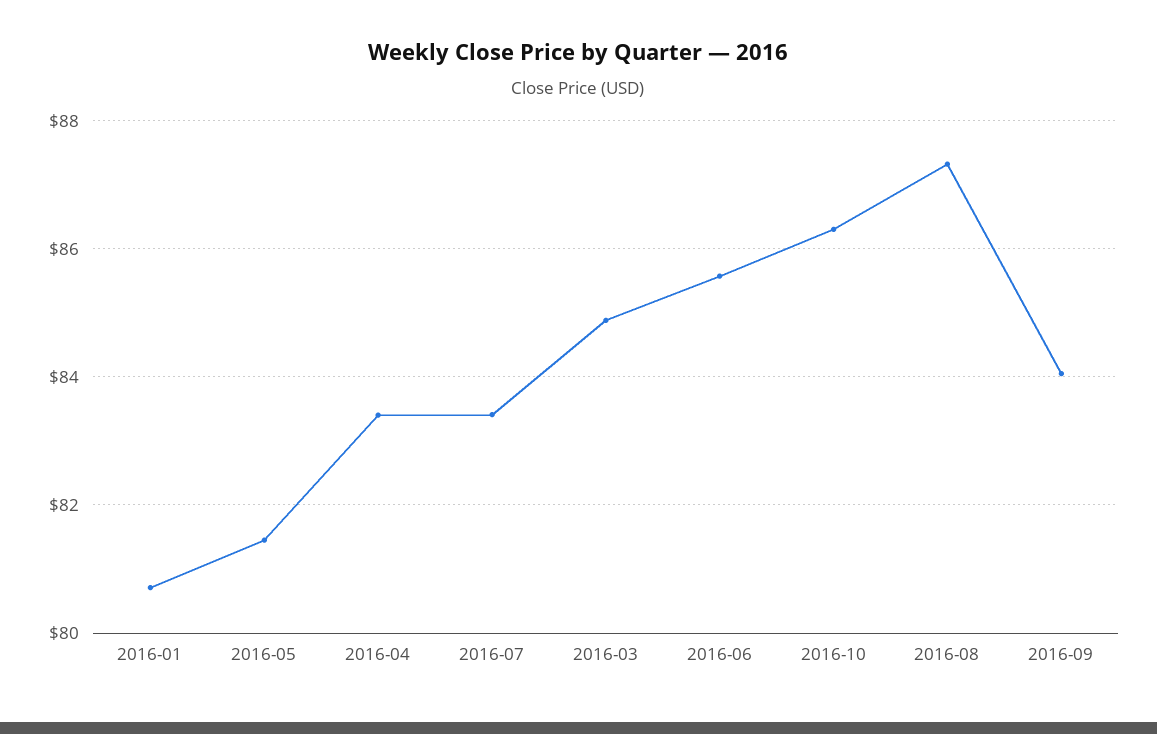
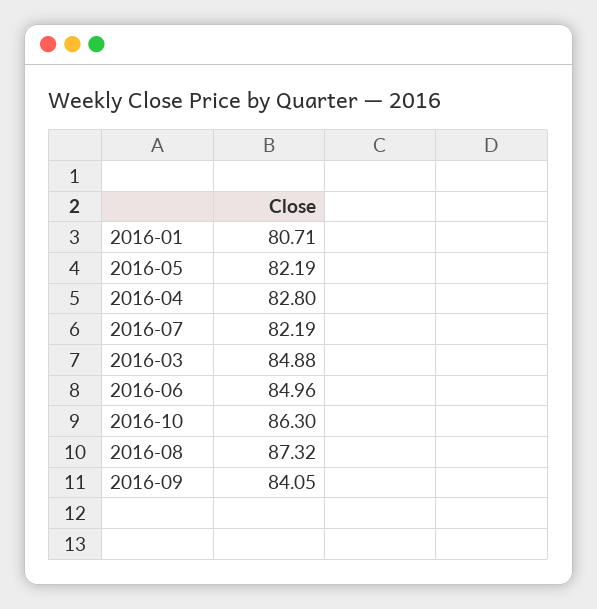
2016-05: 81.4 -> 82.19
2016-04: 83.4 -> 82.8
2016-07: 83.4 -> 82.19
2016-06: 85.6 -> 84.96

